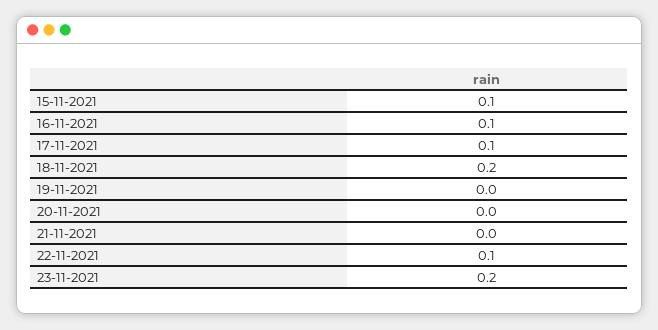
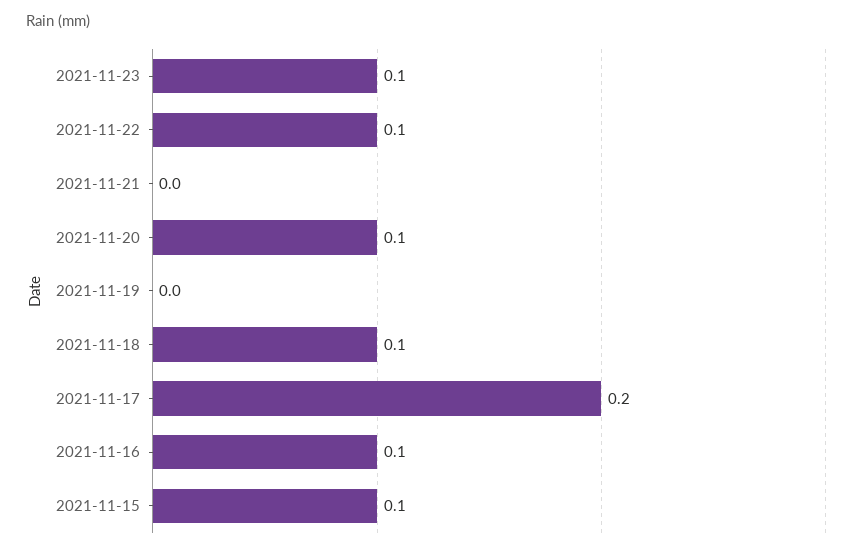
17-11-2021: 0.1 -> 0.2
18-11-2021: 0.2 -> 0.1
20-11-2021: 0 -> 0.1
23-11-2021: 0.2 -> 0.1

